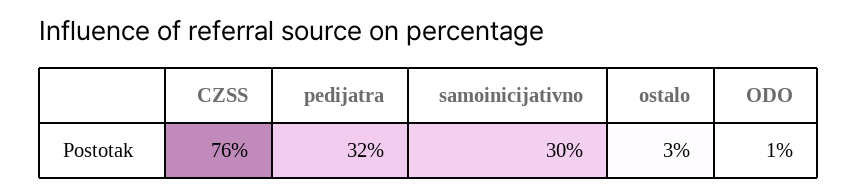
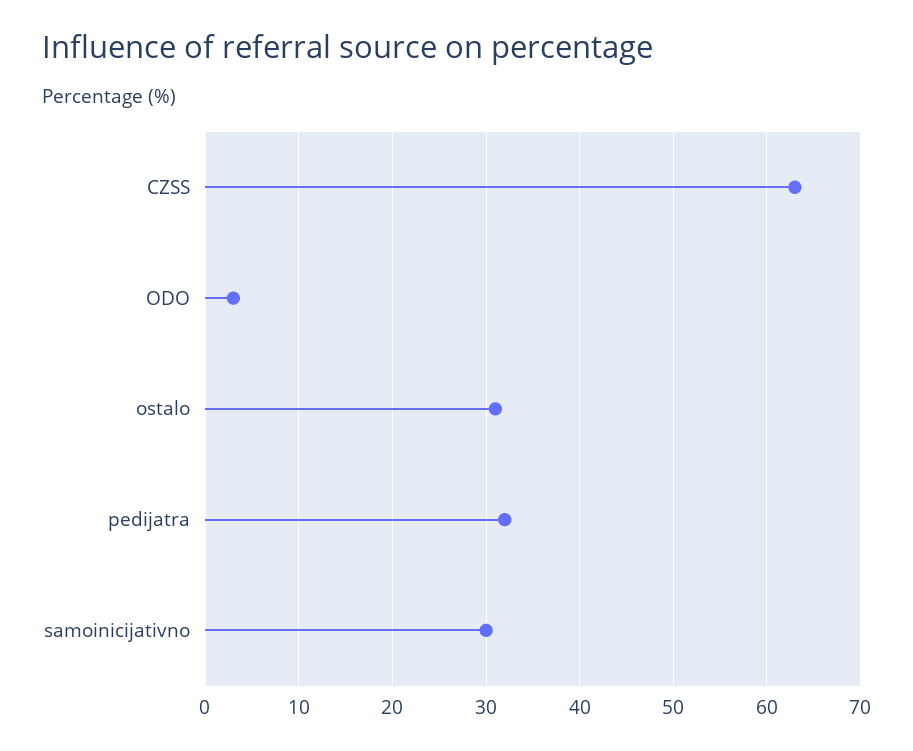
CZSS: 76 -> 63
ostalo: 3 -> 31
ODO: 1 -> 3

